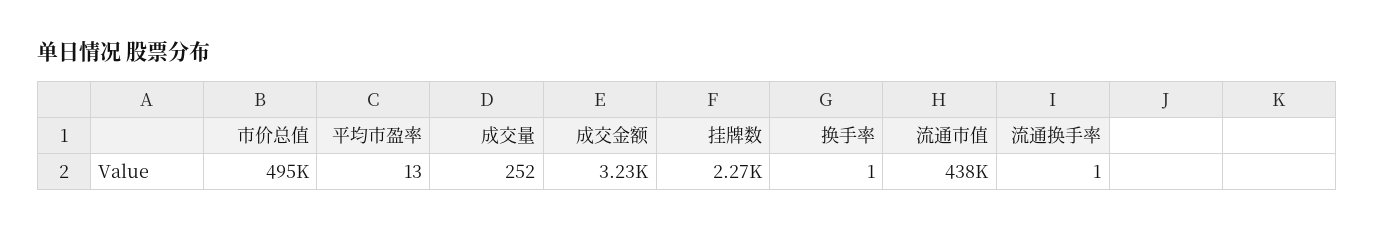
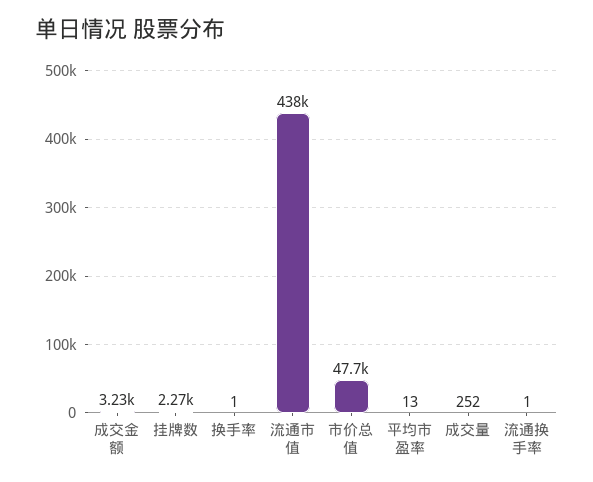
市价总值: 495000 -> 47700

